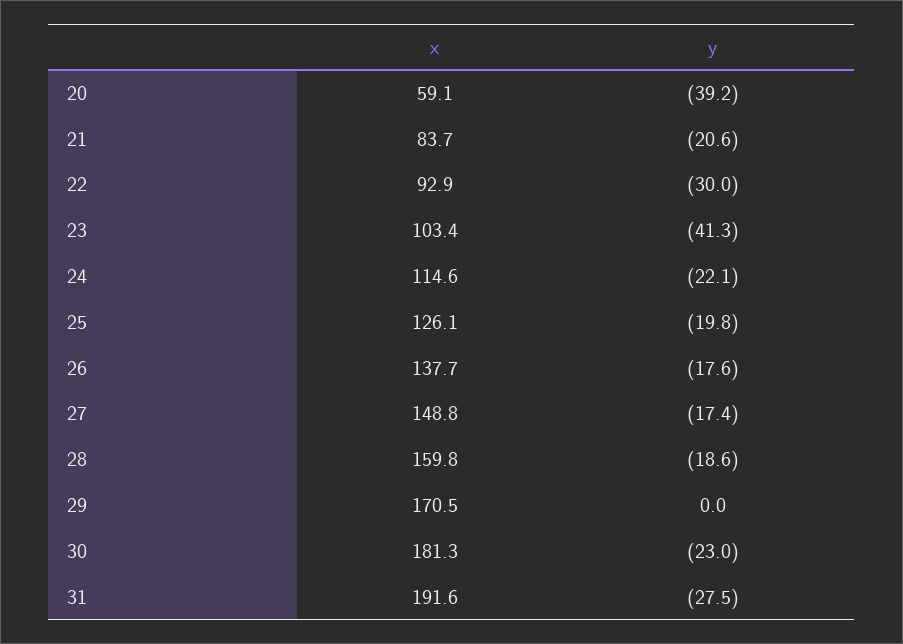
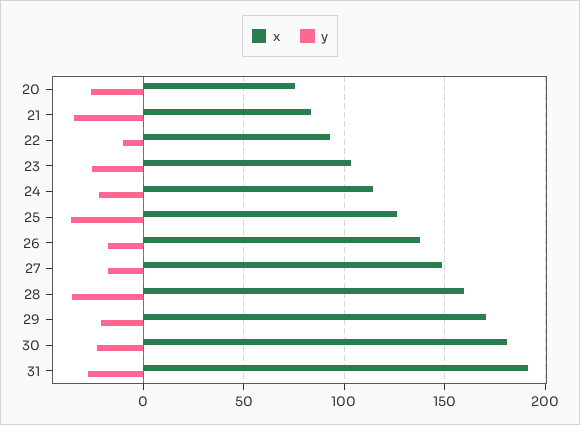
x, 20: 59.1 -> 75
y, 20: -39.2 -> -25
y, 21: -20.6 -> -35
y, 22: -30 -> -10
y, 23: -41.3 -> -25
y, 25: -19.8 -> -35
y, 28: -18.6 -> -35
y, 29: 0 -> -20

